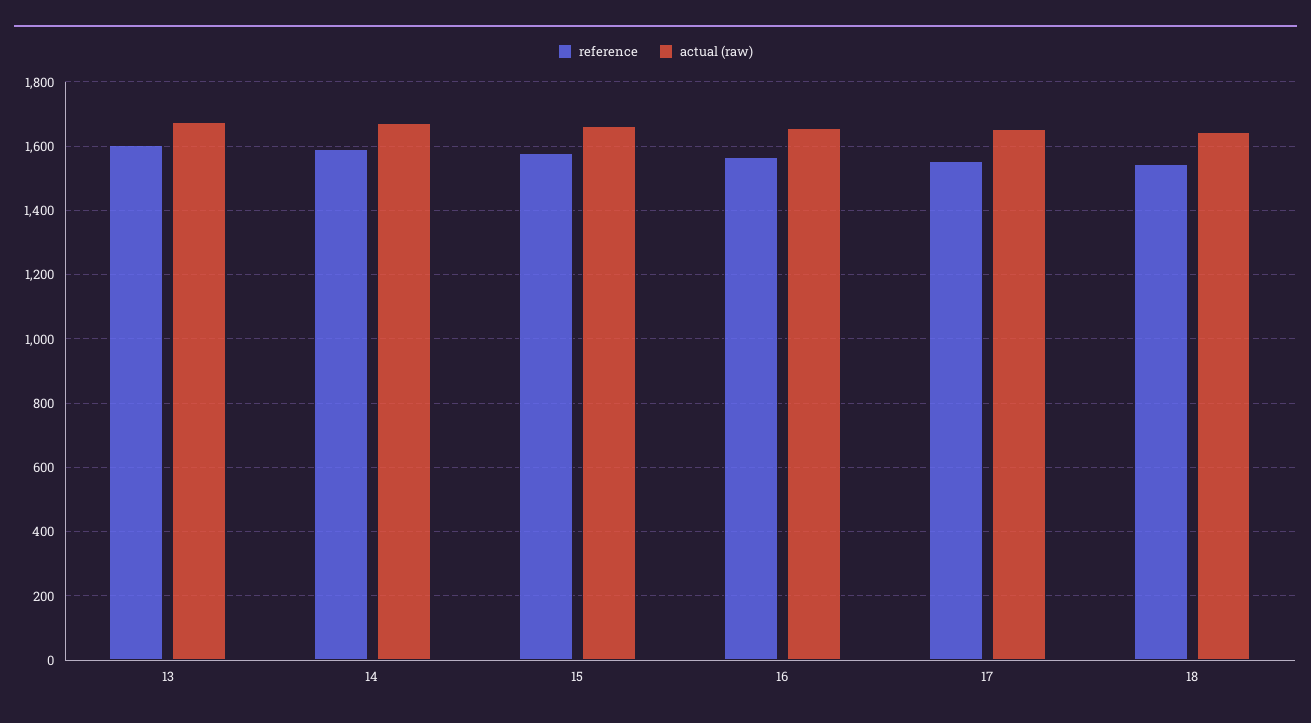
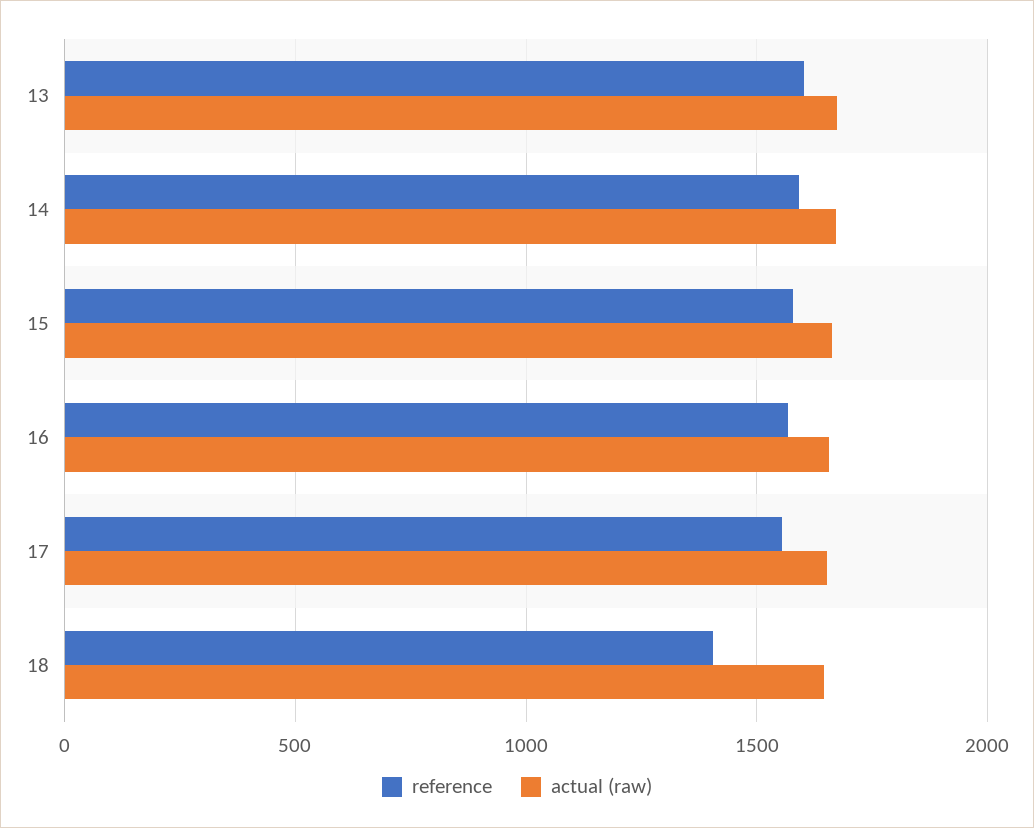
reference, 18: 1540 -> 1400

